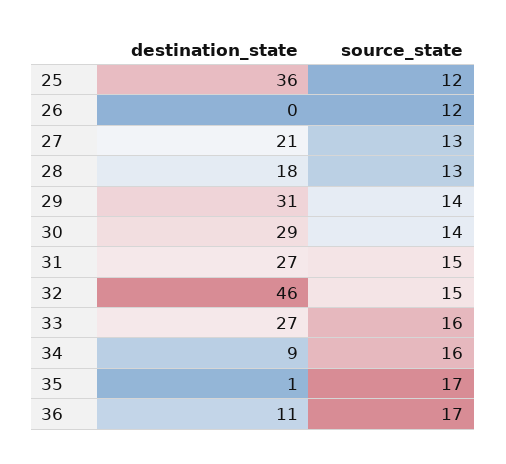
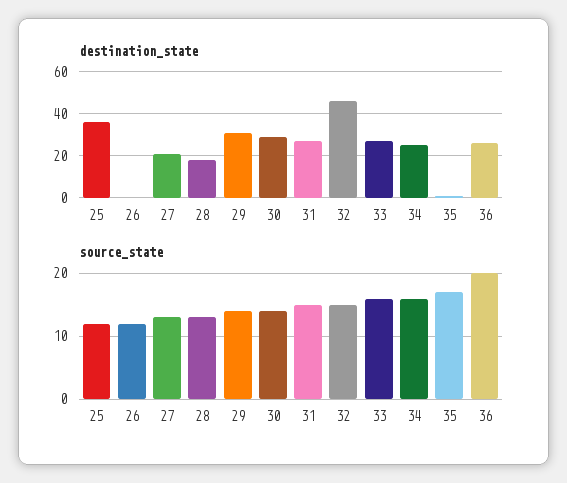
destination_state, 34: 9 -> 25
destination_state, 36: 11 -> 25
source_state, 36: 17 -> 20

